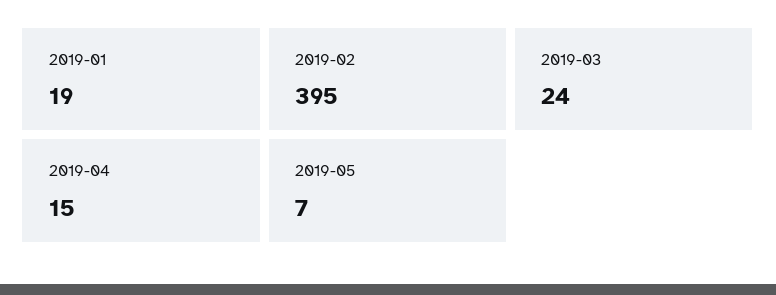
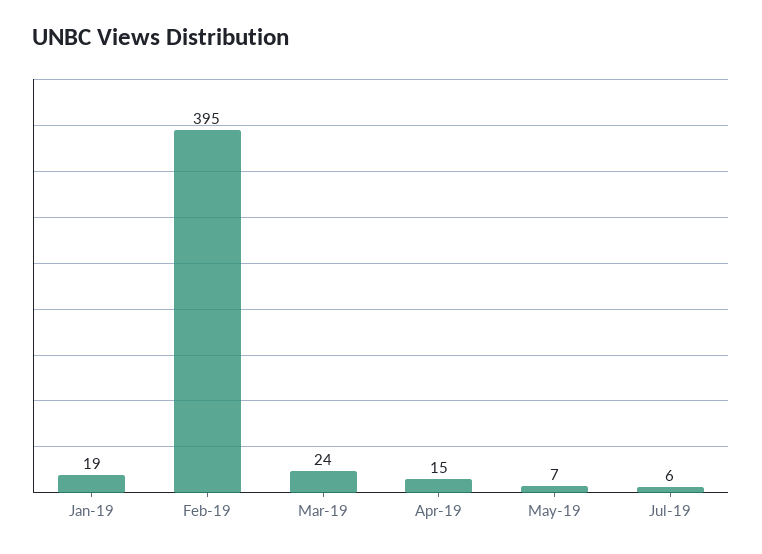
Jul-19: none -> 6

